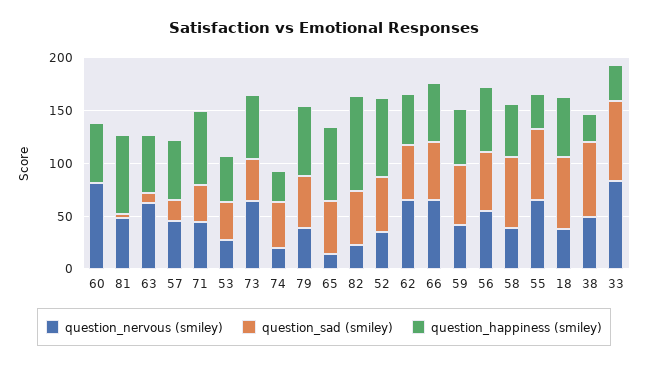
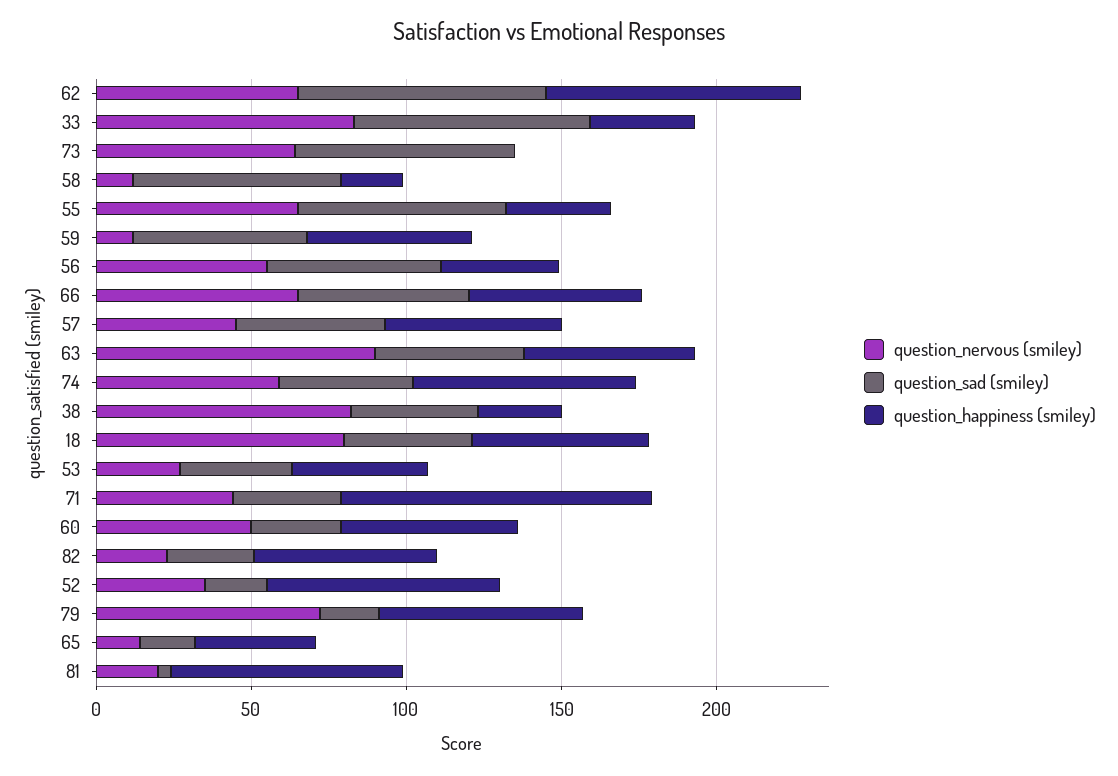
question_nervous (smiley), 60: 80 -> 50
question_sad (smiley), 60: 0 -> 30
question_nervous (smiley), 81: 50 -> 20
question_nervous (smiley), 63: 60 -> 90
question_sad (smiley), 63: 10 -> 50
question_sad (smiley), 57: 20 -> 50
question_happiness (smiley), 71: 70 -> 100
question_sad (smiley), 73: 40 -> 70
question_happiness (smiley), 73: 60 -> 0
question_nervous (smiley), 74: 20 -> 60
question_happiness (smiley), 74: 30 -> 70
question_nervous (smiley), 79: 40 -> 70
question_sad (smiley), 79: 50 -> 20
question_sad (smiley), 65: 50 -> 20
question_happiness (smiley), 65: 70 -> 40
question_sad (smiley), 82: 50 -> 30
question_happiness (smiley), 82: 90 -> 60
question_sad (smiley), 52: 50 -> 20
question_sad (smiley), 62: 50 -> 80
question_happiness (smiley), 62: 50 -> 80
question_nervous (smiley), 59: 40 -> 10
question_happiness (smiley), 56: 60 -> 40
question_nervous (smiley), 58: 40 -> 10
question_happiness (smiley), 58: 50 -> 20
question_nervous (smiley), 18: 40 -> 80
question_sad (smiley), 18: 70 -> 40
question_nervous (smiley), 38: 50 -> 80
question_sad (smiley), 38: 70 -> 40

